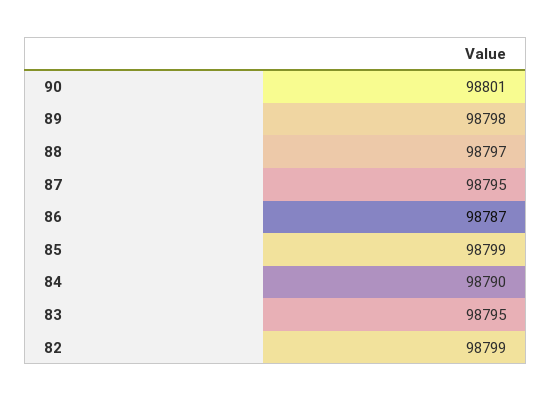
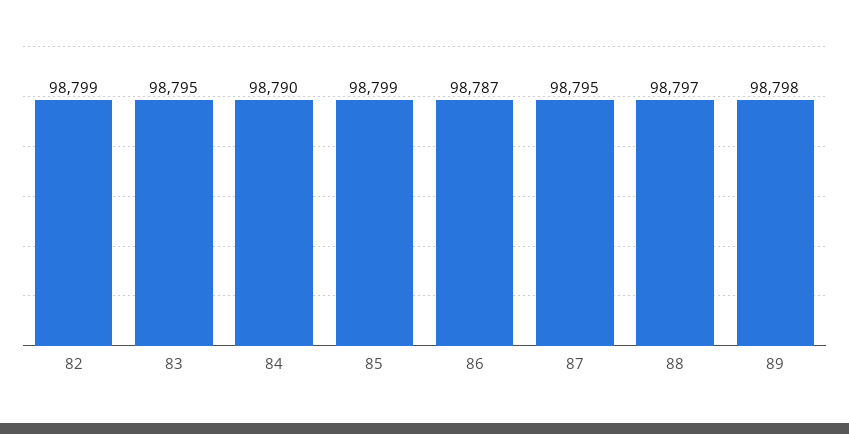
90: 98801 -> none

